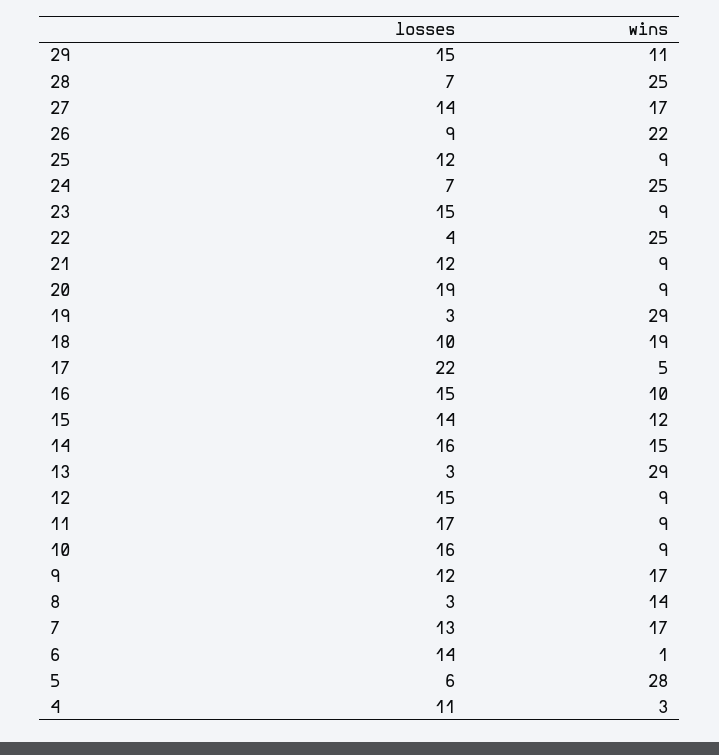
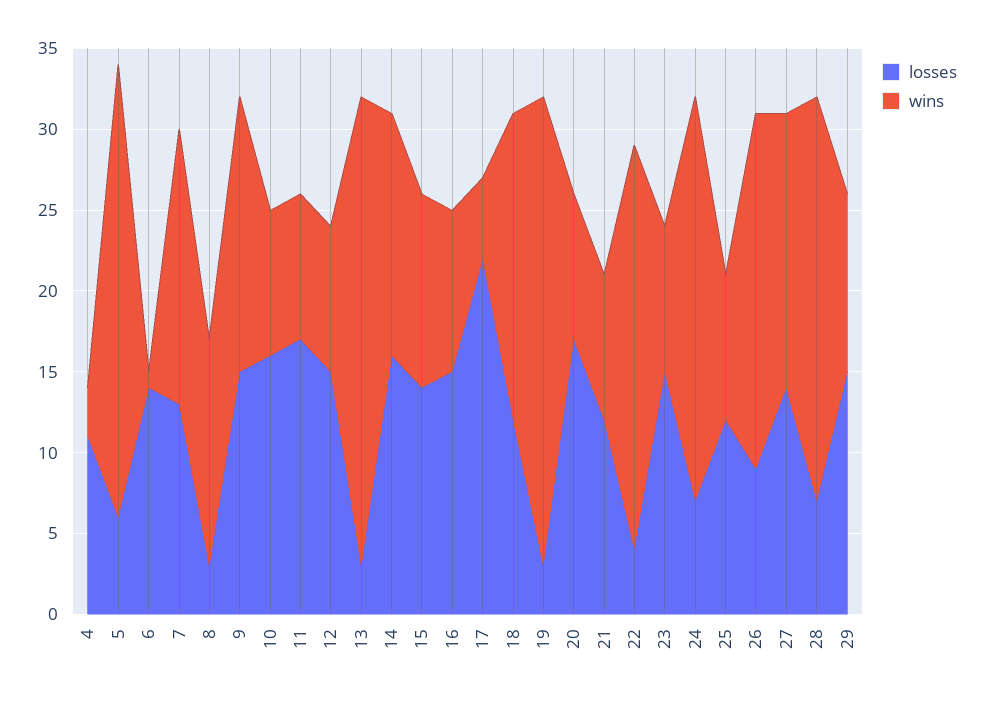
losses, 20: 19 -> 17
losses, 18: 10 -> 12
losses, 9: 12 -> 15

